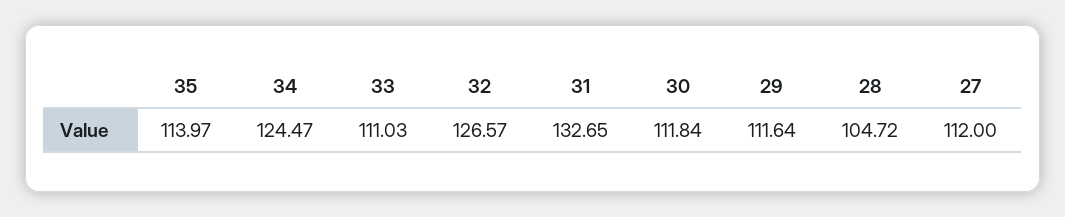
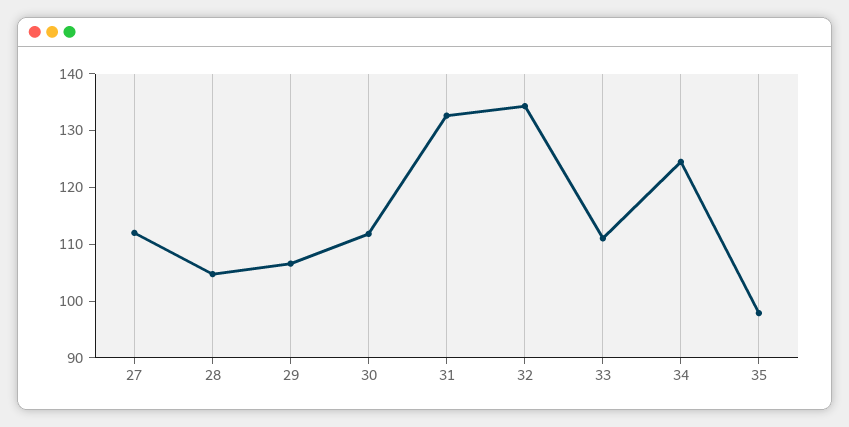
35: 113.97 -> 98
32: 126.57 -> 134
29: 111.64 -> 106

